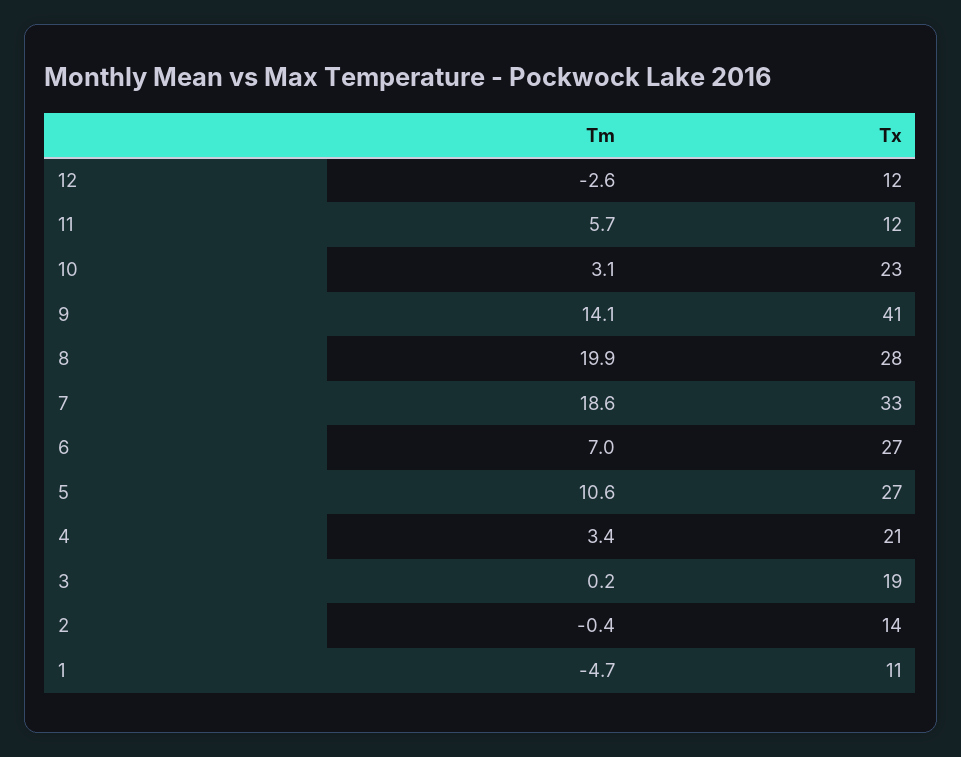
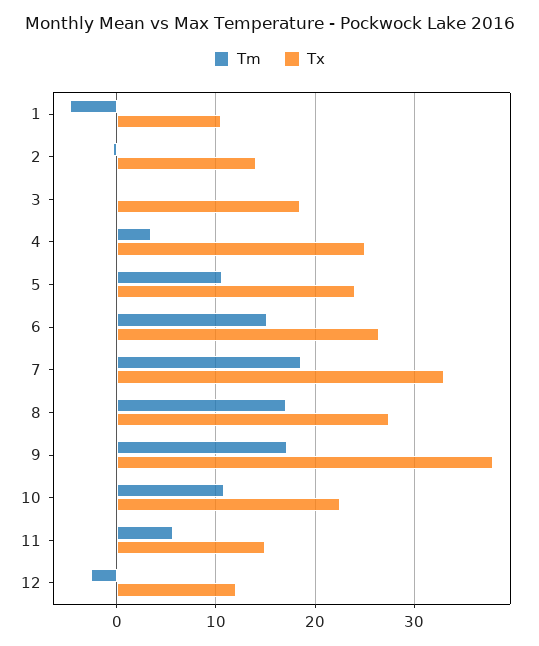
Tx, 11: 12 -> 15
Tm, 10: 3.1 -> 11
Tm, 9: 14.1 -> 17
Tx, 9: 41 -> 38
Tm, 8: 19.9 -> 17
Tm, 6: 7 -> 15
Tx, 5: 27 -> 24
Tx, 4: 21 -> 25

